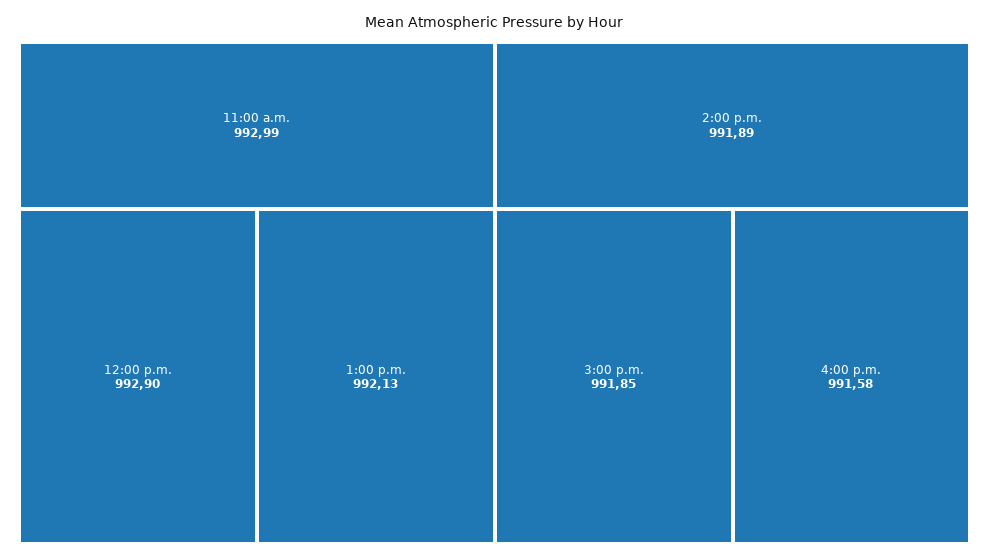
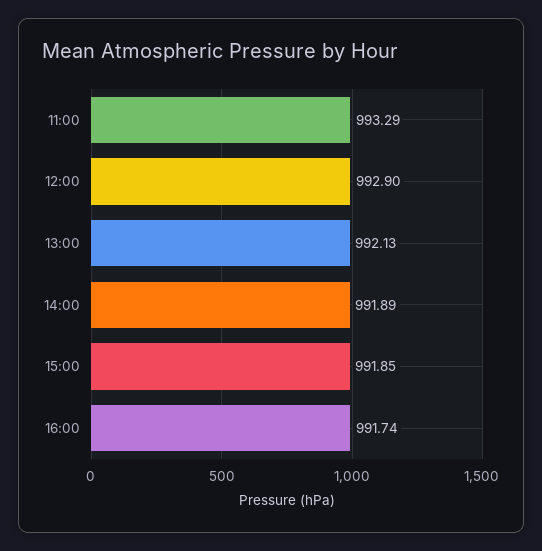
11:00 a.m.: 992.99 -> 993.29
4:00 p.m.: 991.58 -> 991.74

